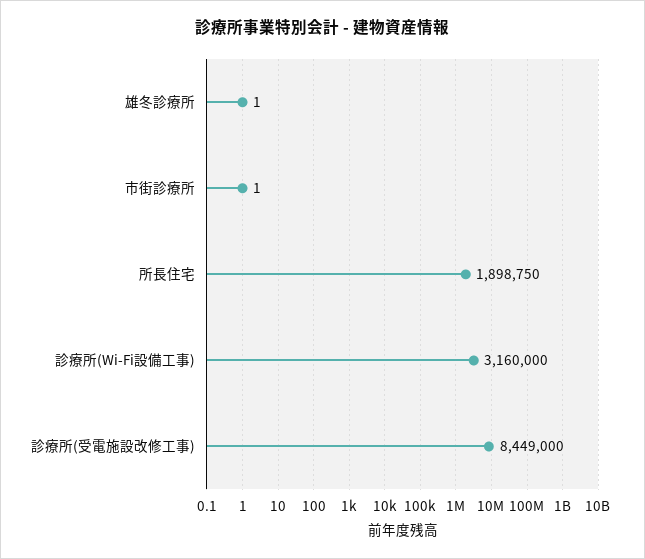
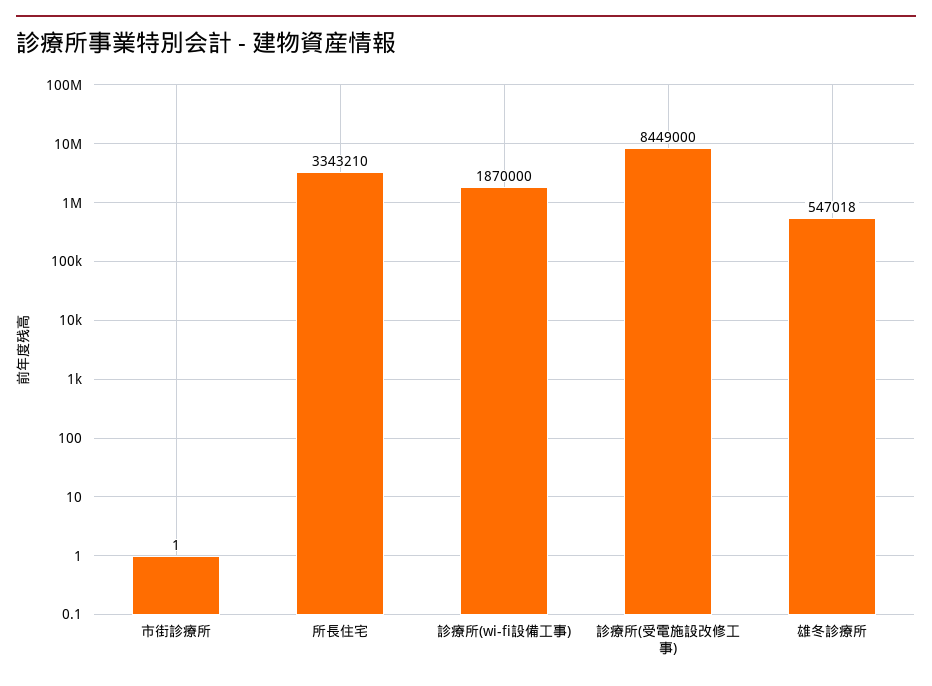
雄冬診療所: 1 -> 547018
所長住宅: 1898750 -> 3343210
診療所(Wi-Fi設備工事): 3160000 -> 1870000

